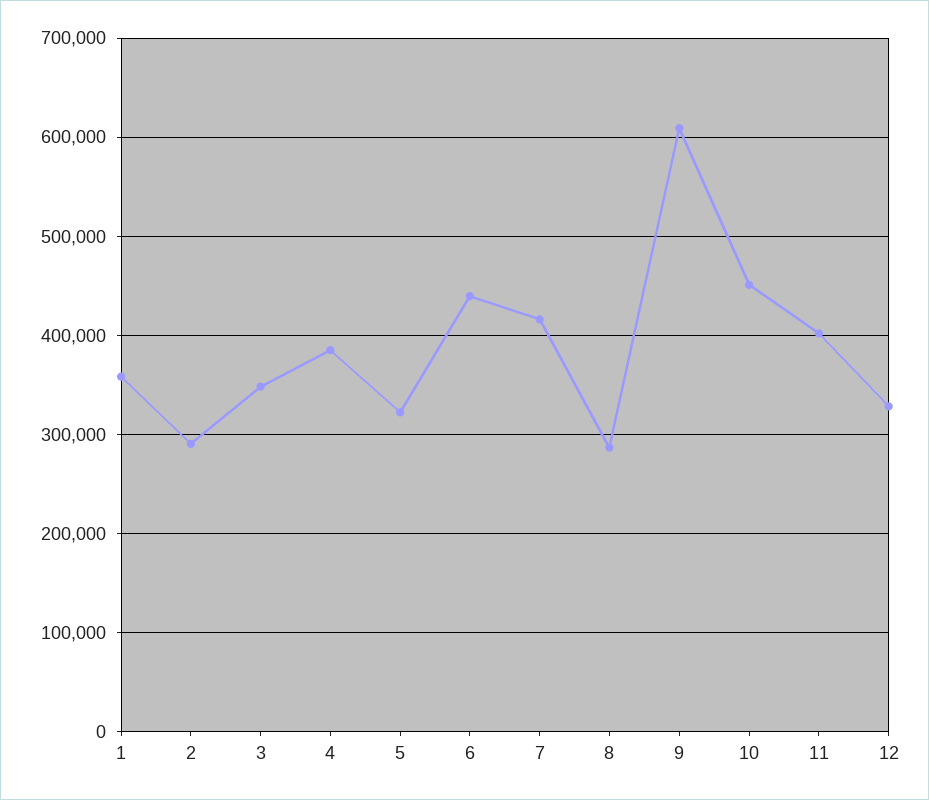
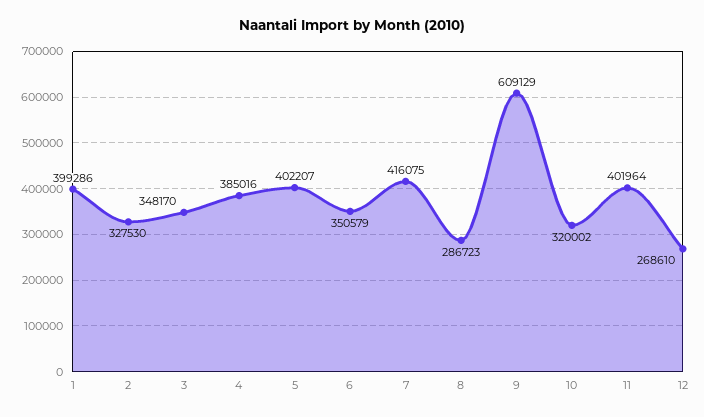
1: 360000 -> 399286
2: 290000 -> 327530
5: 320000 -> 402207
6: 440000 -> 350579
10: 450000 -> 320002
12: 330000 -> 268610

